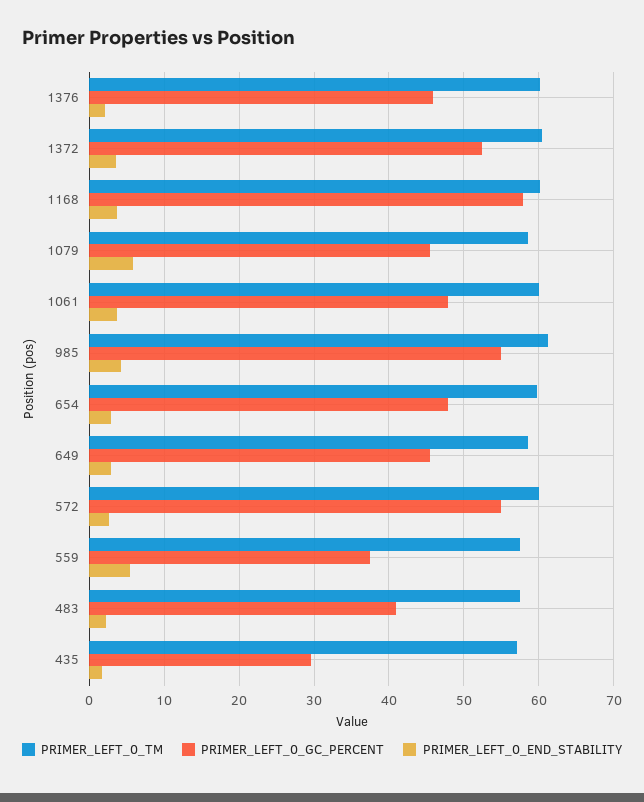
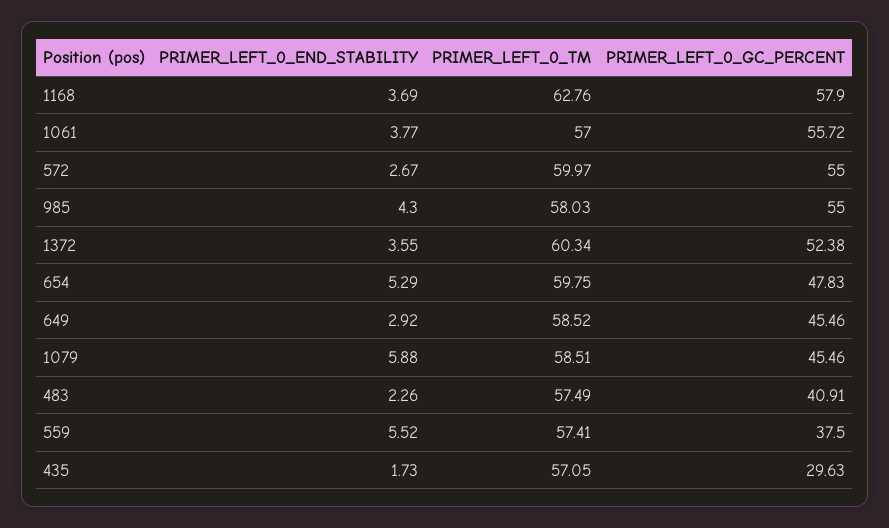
PRIMER_LEFT_0_TM, 1376: 60 -> none
PRIMER_LEFT_0_GC_PERCENT, 1376: 46 -> none
PRIMER_LEFT_0_END_STABILITY, 1376: 2 -> none
PRIMER_LEFT_0_TM, 1168: 60 -> 62.76
PRIMER_LEFT_0_TM, 1061: 60 -> 57
PRIMER_LEFT_0_GC_PERCENT, 1061: 48 -> 55.72
PRIMER_LEFT_0_TM, 985: 61 -> 58.03
PRIMER_LEFT_0_END_STABILITY, 654: 3 -> 5.29

